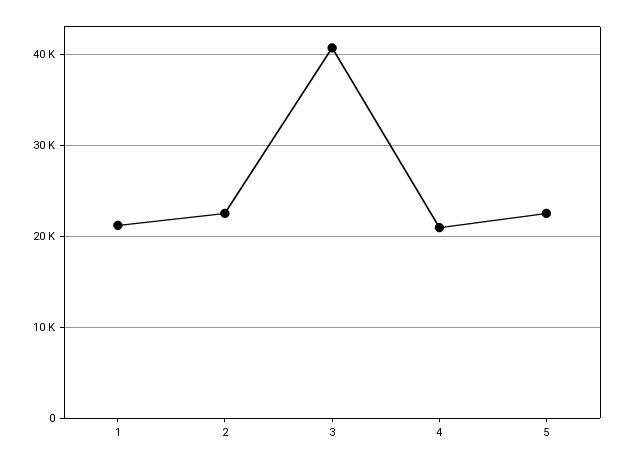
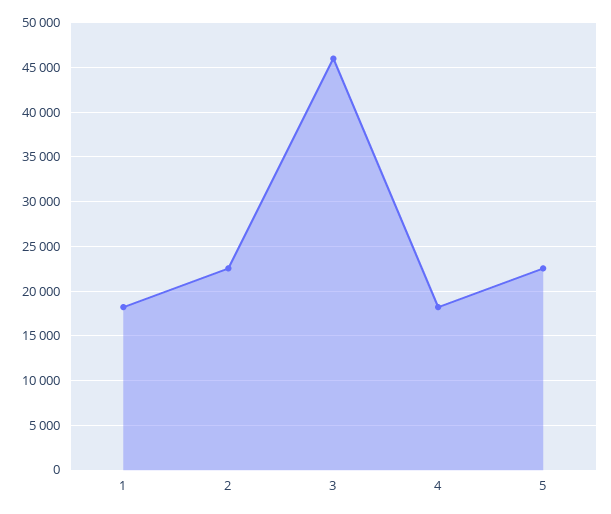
1: 21000 -> 18000
3: 41000 -> 46000
4: 21000 -> 18000

